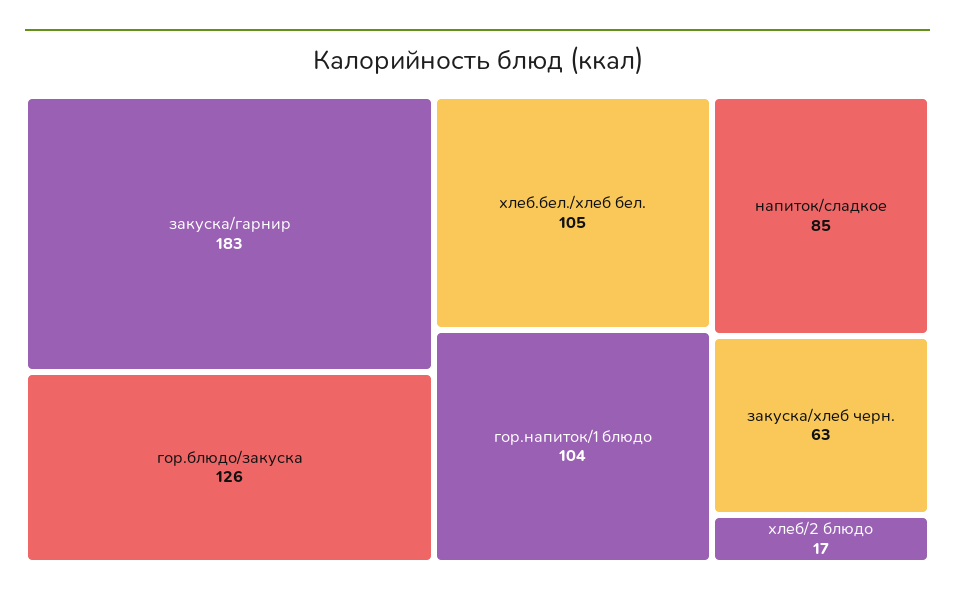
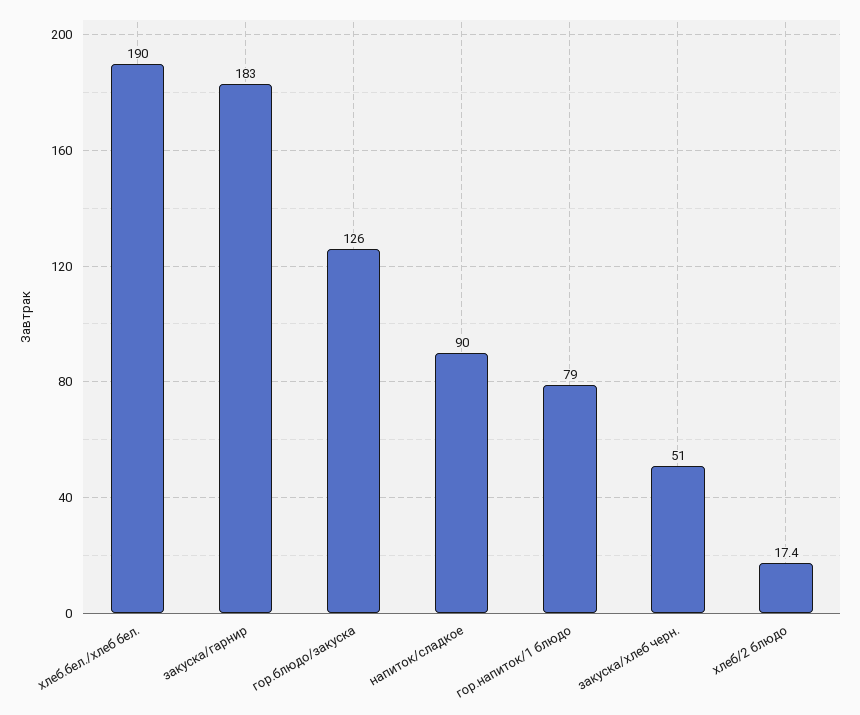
хлеб.бел./хлеб бел.: 105 -> 190
гор.напиток/1 блюдо: 104 -> 79
напиток/сладкое: 85 -> 90
закуска/хлеб черн.: 63 -> 51

